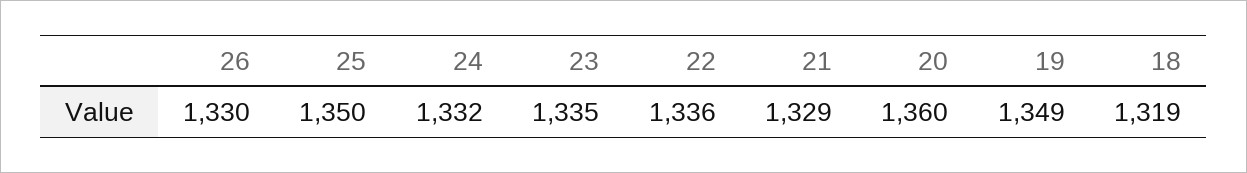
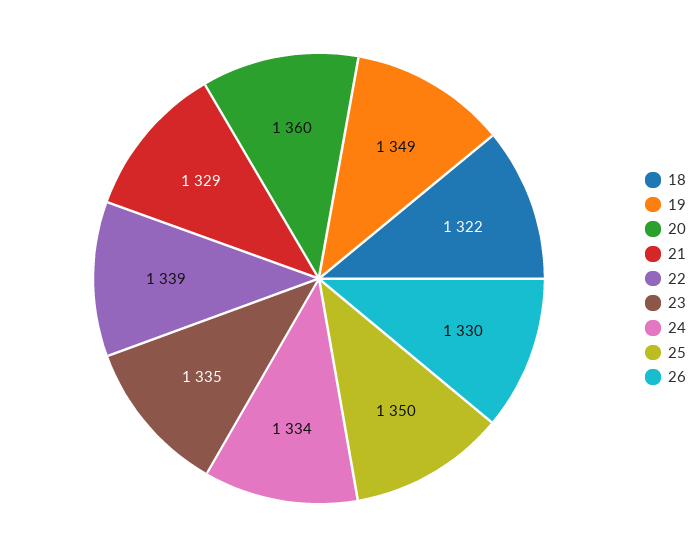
24: 1332 -> 1334
22: 1336 -> 1339
18: 1319 -> 1322

